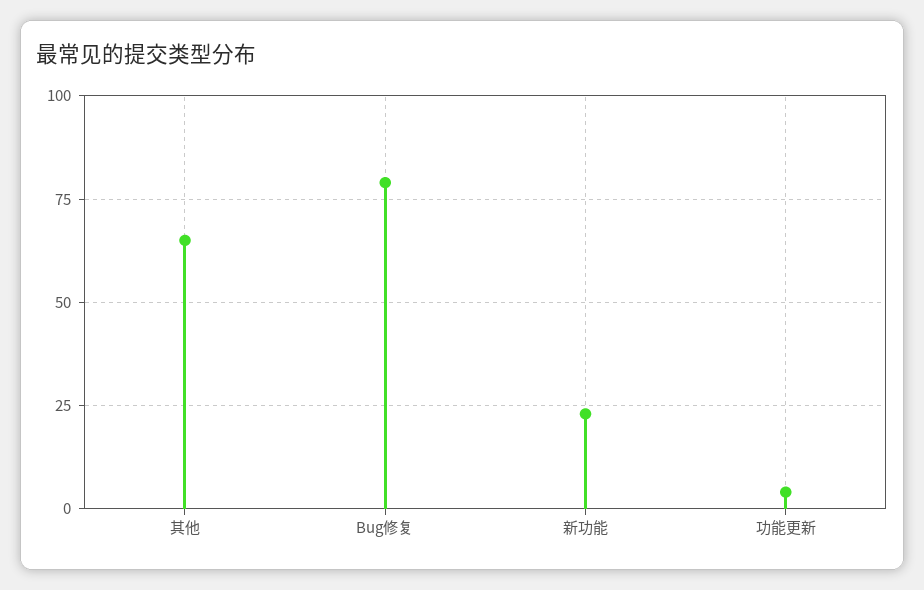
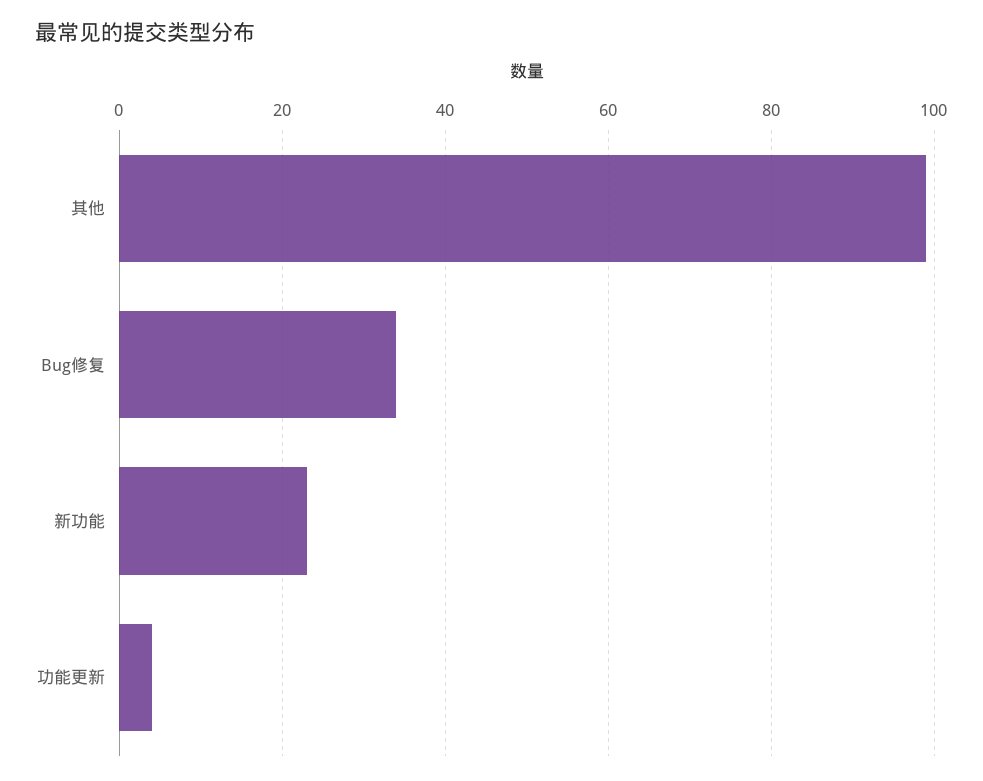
其他: 65 -> 100
Bug修复: 80 -> 35

